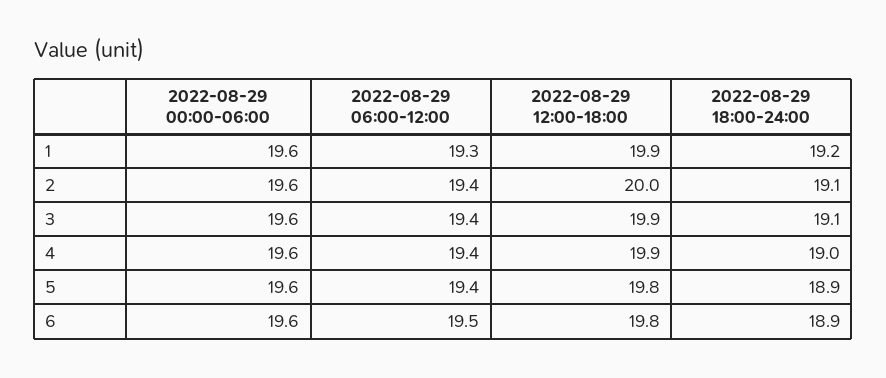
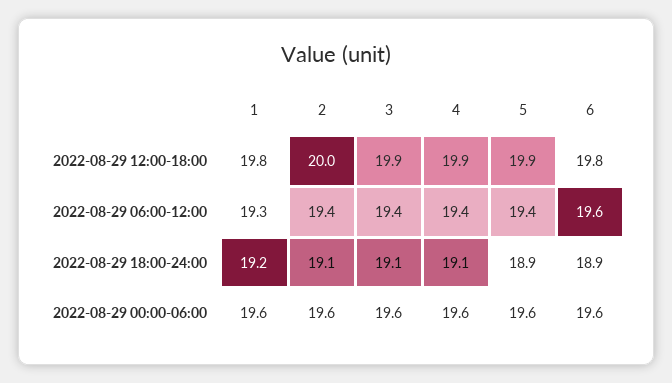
2022-08-29 12:00-18:00, 1: 19.9 -> 19.8
2022-08-29 18:00-24:00, 4: 19 -> 19.1
2022-08-29 12:00-18:00, 5: 19.8 -> 19.9
2022-08-29 06:00-12:00, 6: 19.5 -> 19.6

